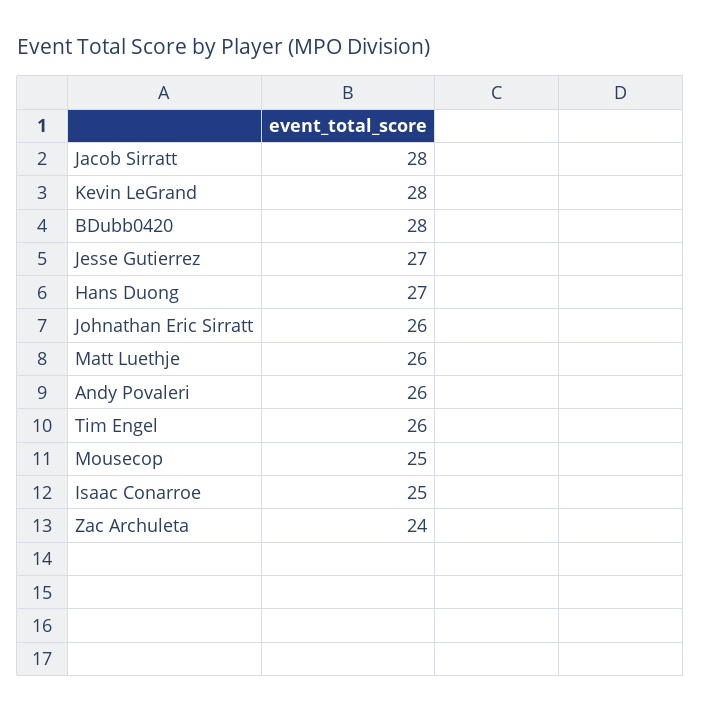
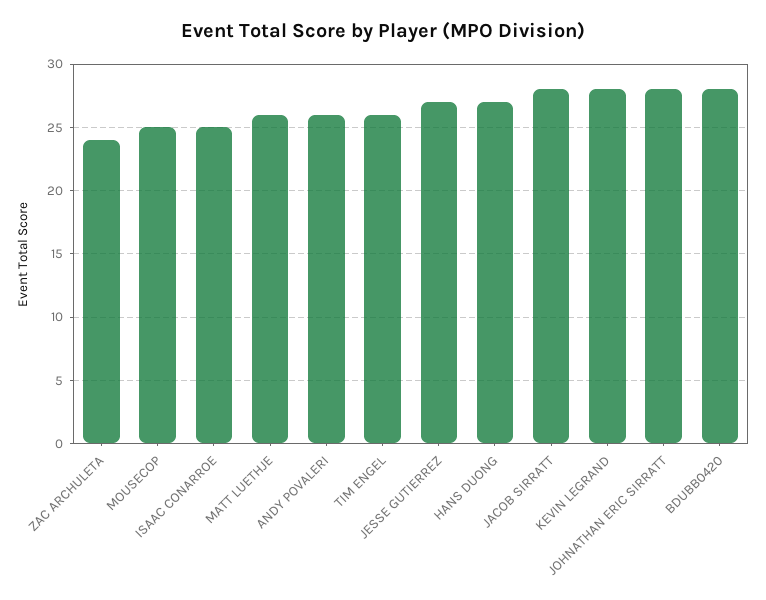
Johnathan Eric Sirratt: 26 -> 28

